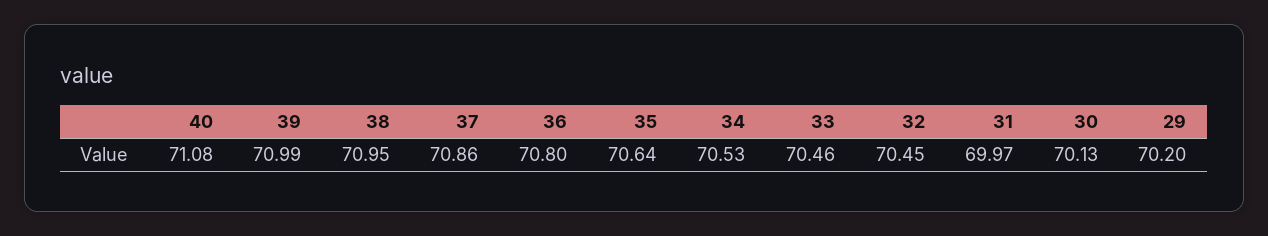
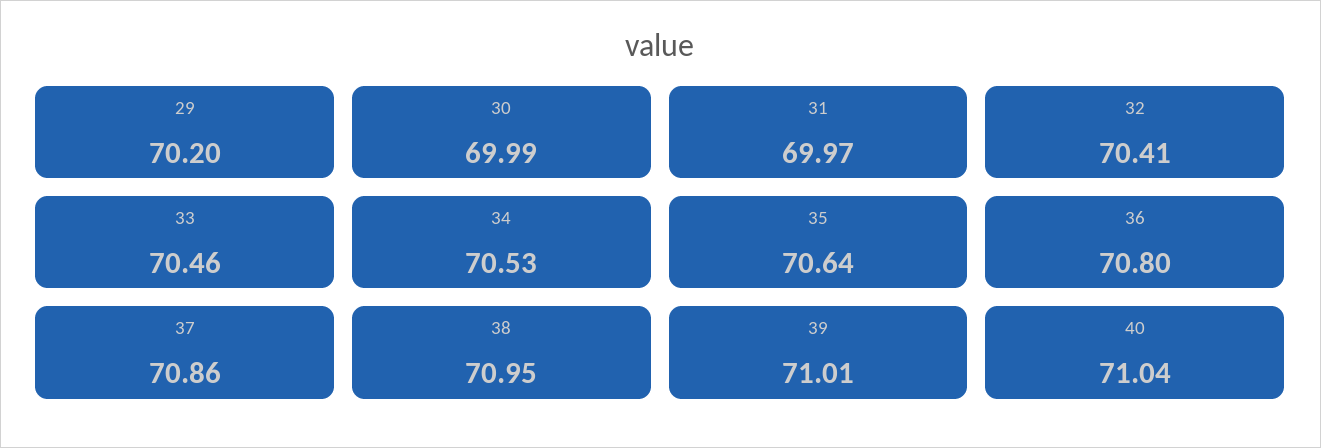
40: 71.08 -> 71.04
39: 70.99 -> 71.01
32: 70.45 -> 70.41
30: 70.13 -> 69.99

